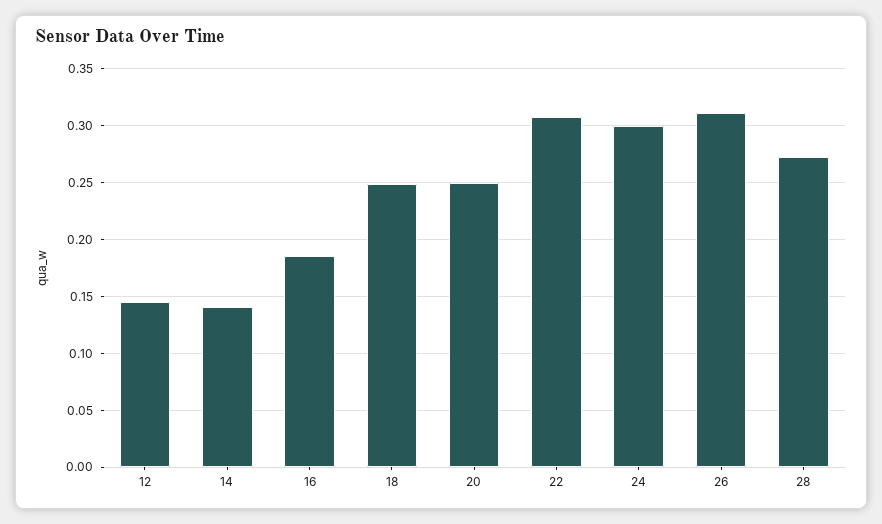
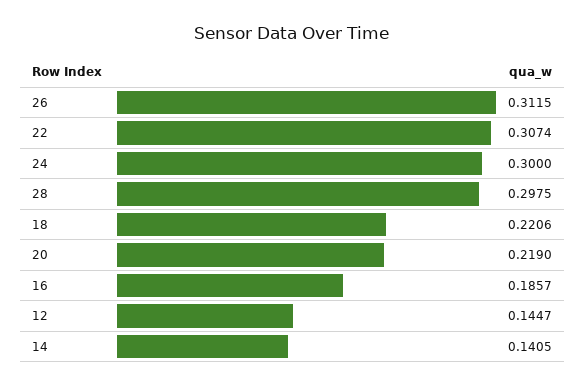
18: 0.25 -> 0.2206
20: 0.25 -> 0.219
28: 0.27 -> 0.2975

